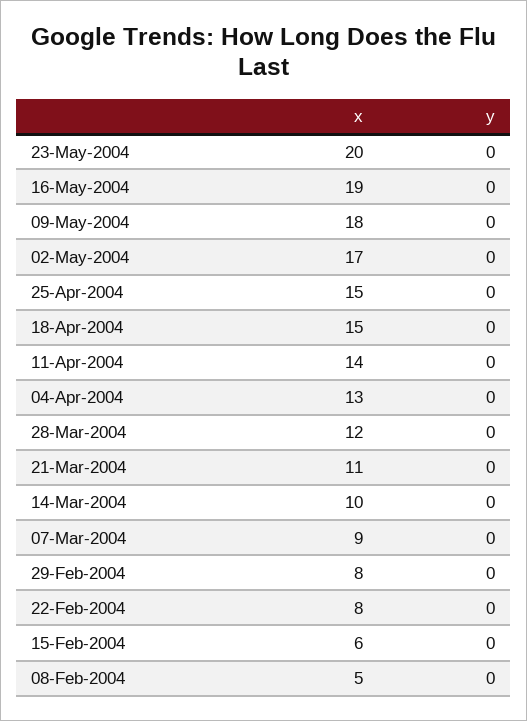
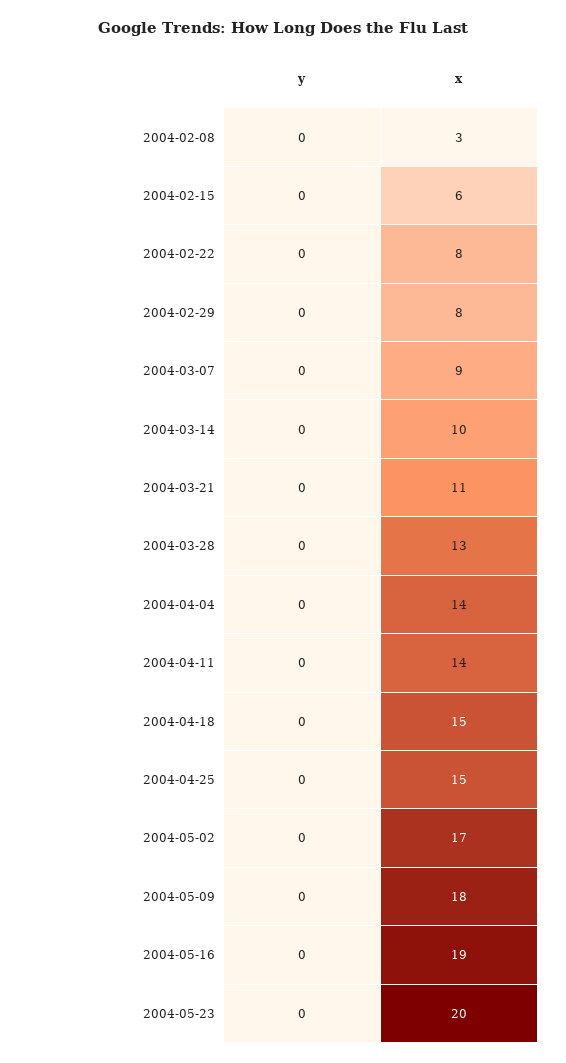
x, 04-Apr-2004: 13 -> 14
x, 28-Mar-2004: 12 -> 13
x, 08-Feb-2004: 5 -> 3

